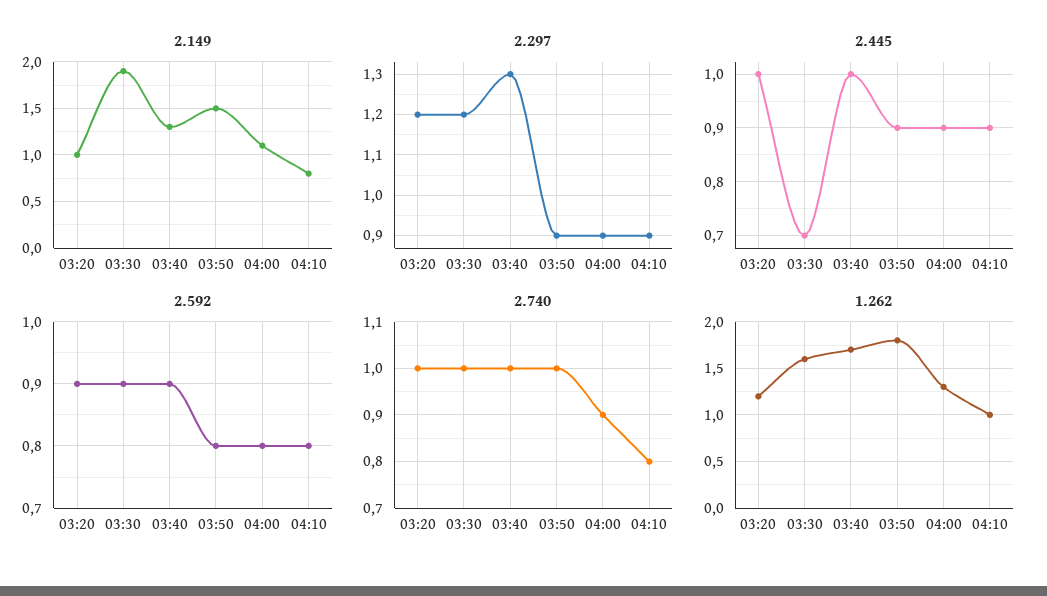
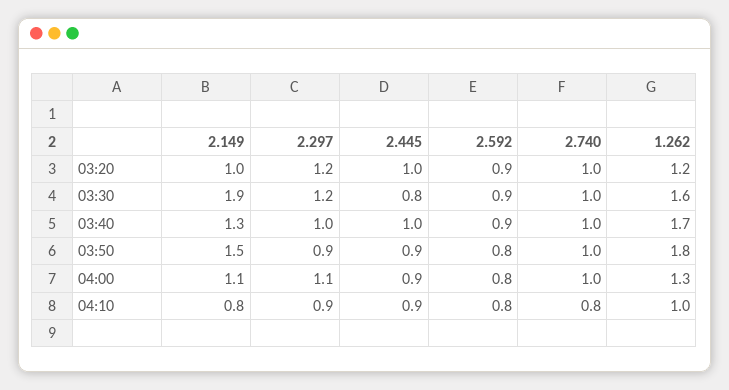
2.297, 03:40: 1.3 -> 1
2.297, 04:00: 0.9 -> 1.1
2.445, 03:30: 0.7 -> 0.8
2.740, 04:00: 0.9 -> 1

